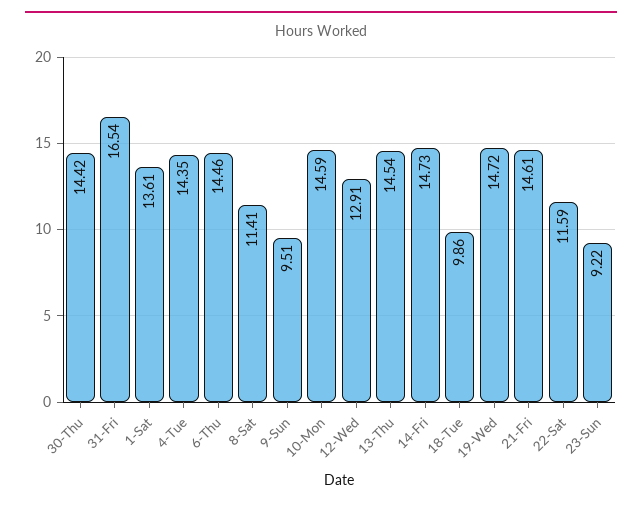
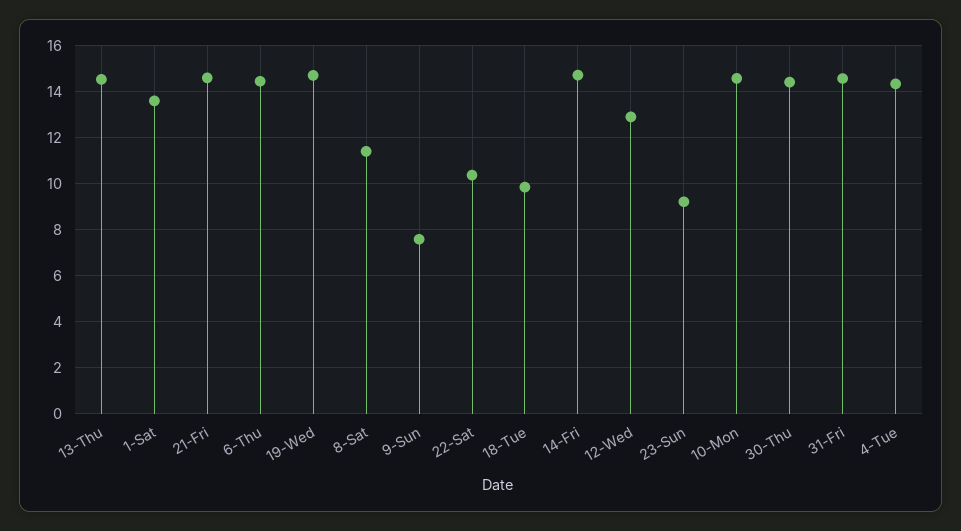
31-Fri: 16.54 -> 14.5
9-Sun: 9.51 -> 7.5
22-Sat: 11.59 -> 10.5

